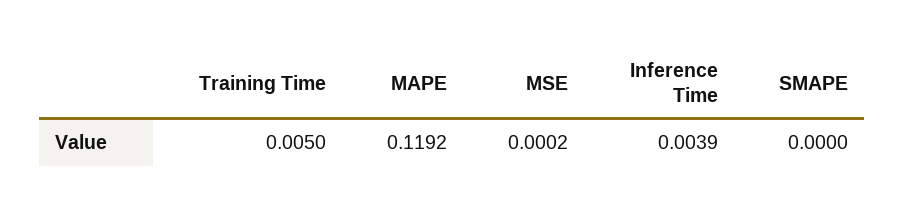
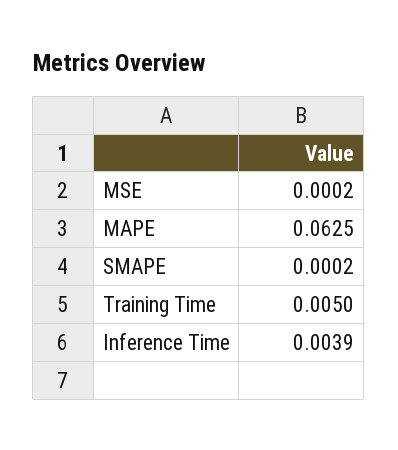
MAPE: 0.1192 -> 0.0625
SMAPE: 0 -> 0.0002

